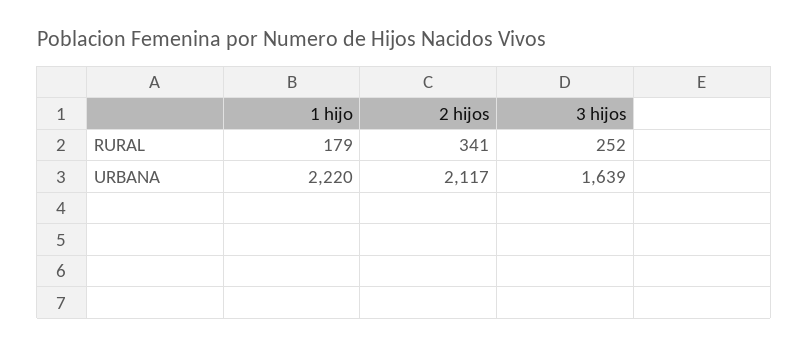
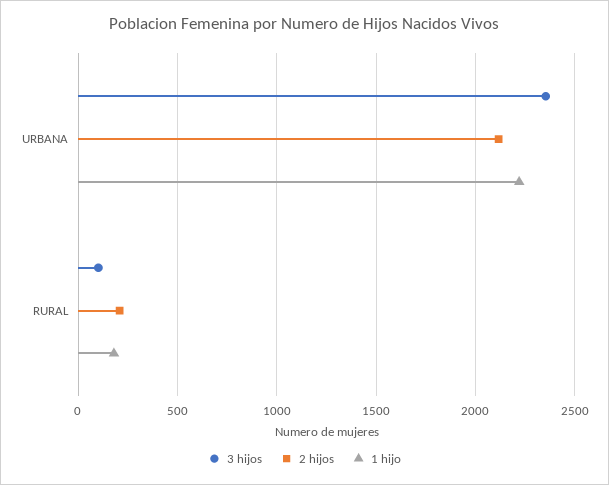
2 hijos, RURAL: 341 -> 200
3 hijos, RURAL: 252 -> 100
3 hijos, URBANA: 1639 -> 2350

